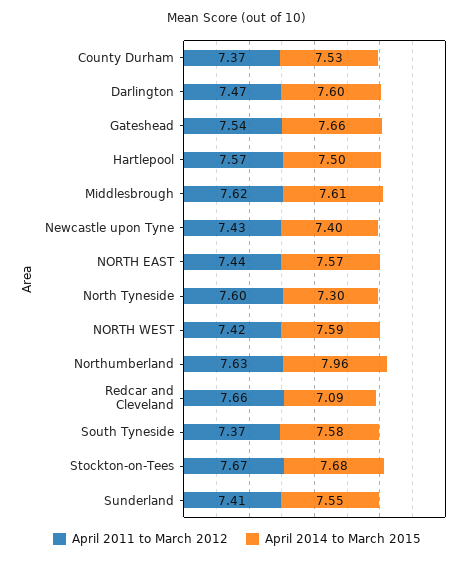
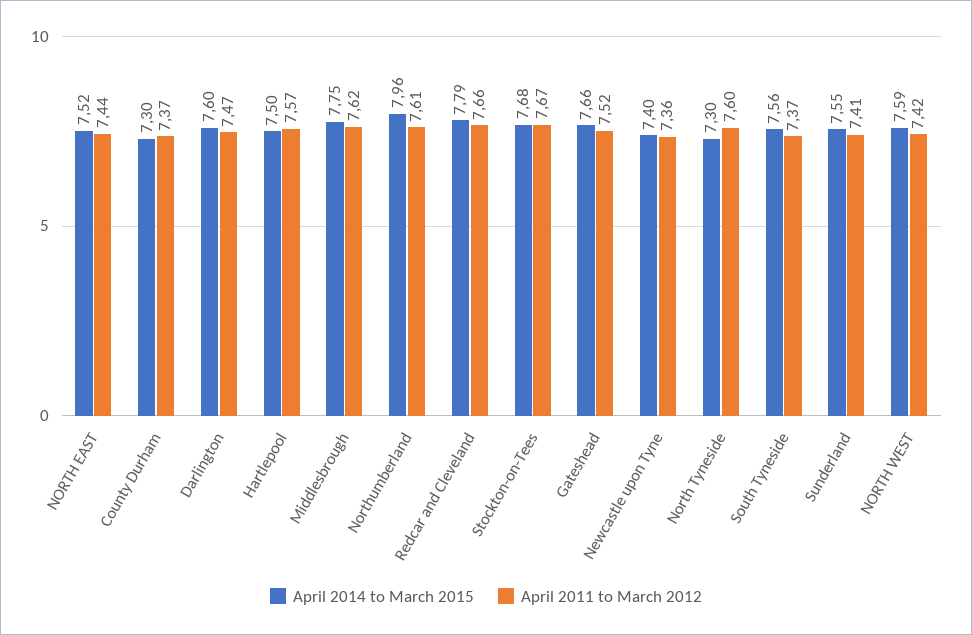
April 2014 to March 2015, County Durham: 7.53 -> 7.3
April 2011 to March 2012, Gateshead: 7.54 -> 7.52
April 2014 to March 2015, Middlesbrough: 7.61 -> 7.75
April 2011 to March 2012, Newcastle upon Tyne: 7.43 -> 7.36
April 2014 to March 2015, NORTH EAST: 7.57 -> 7.52
April 2011 to March 2012, Northumberland: 7.63 -> 7.61
April 2014 to March 2015, Redcar and Cleveland: 7.09 -> 7.79
April 2014 to March 2015, South Tyneside: 7.58 -> 7.56

